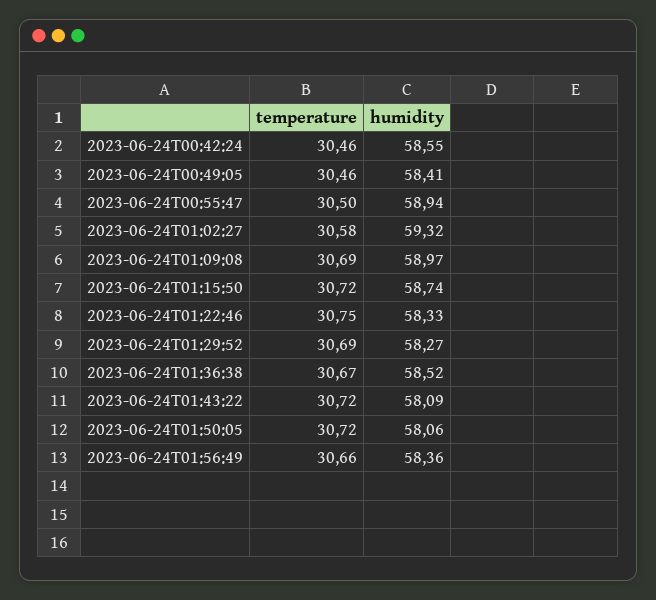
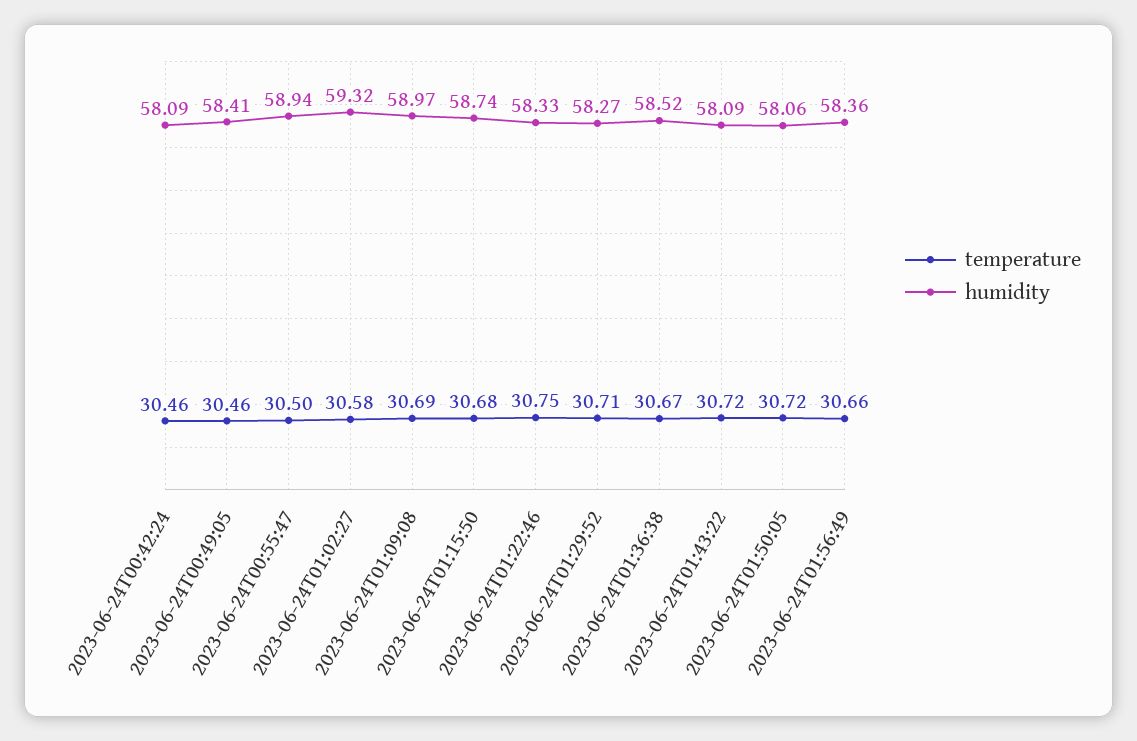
humidity, 2023-06-24T00:42:24: 58.55 -> 58.09
temperature, 2023-06-24T01:15:50: 30.72 -> 30.68
temperature, 2023-06-24T01:29:52: 30.69 -> 30.71

